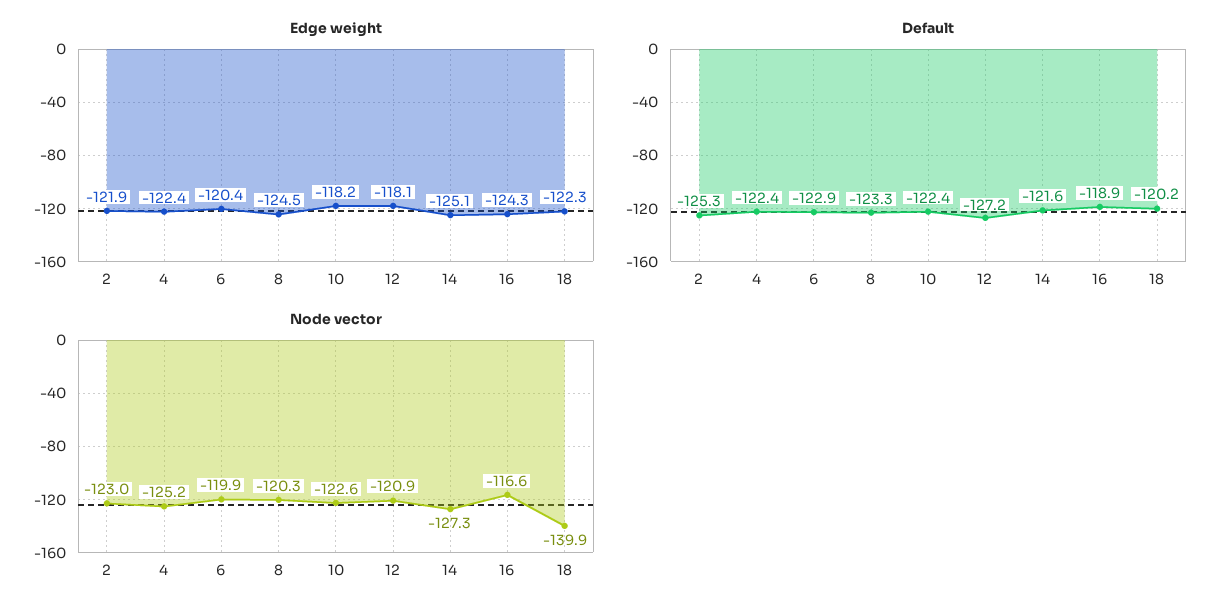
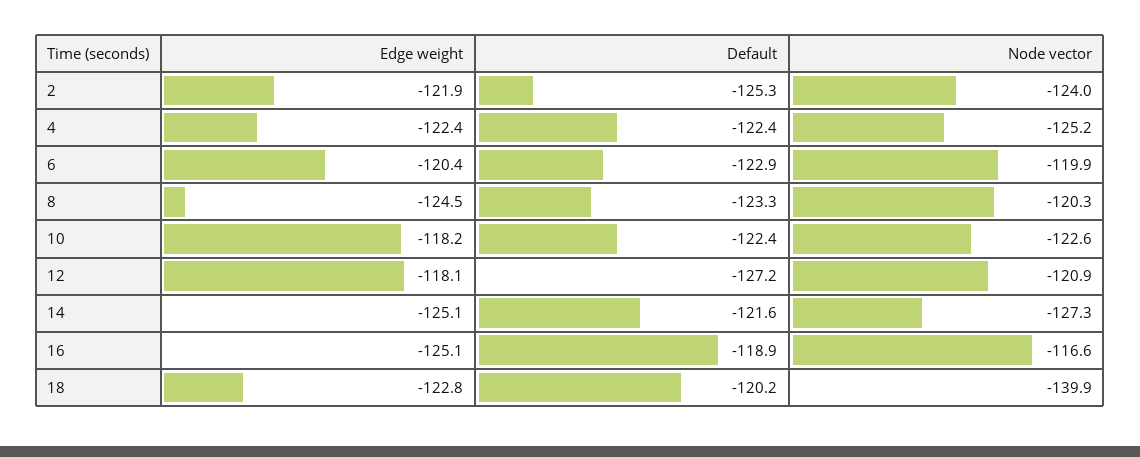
Edge weight, 16: -124.3 -> -125.1
Edge weight, 18: -122.3 -> -122.8
Node vector, 2: -123 -> -124

